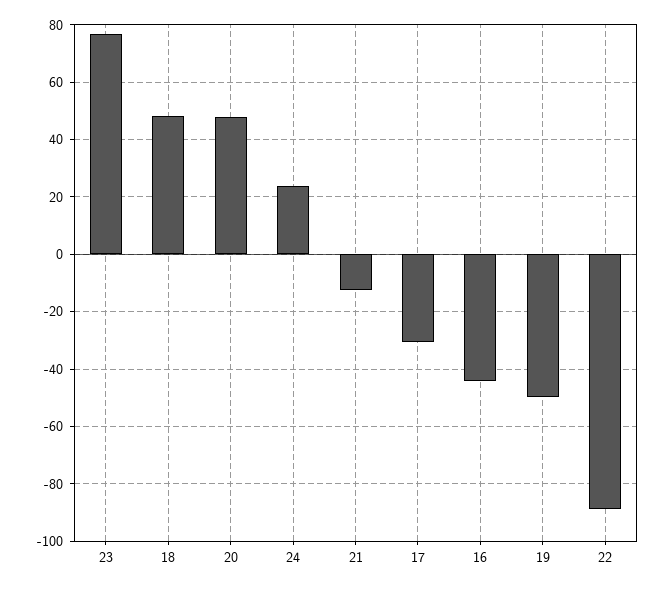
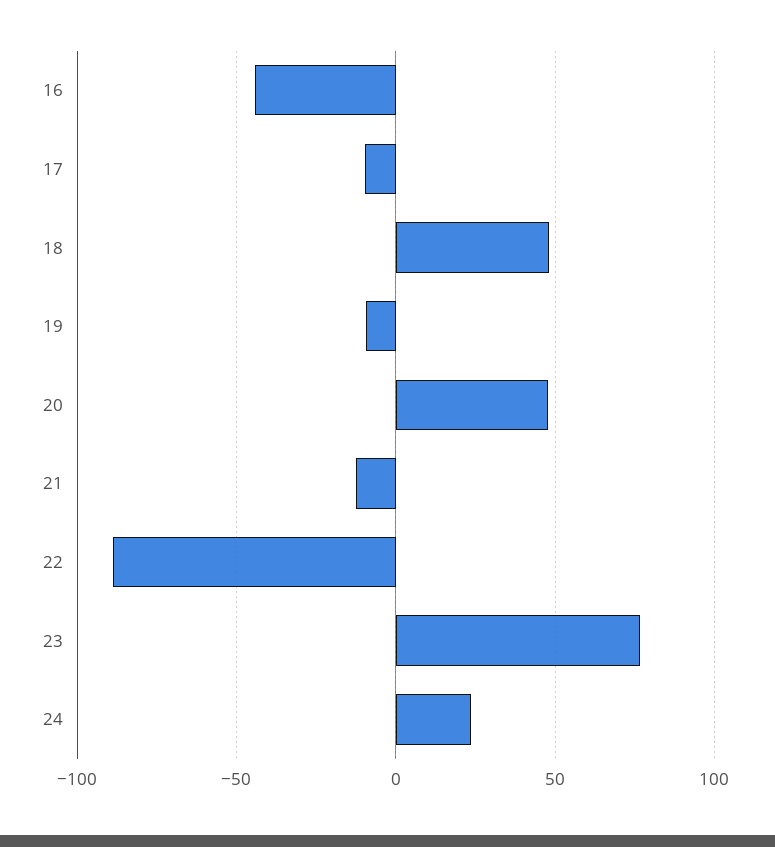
17: -30 -> -10
19: -50 -> -10

